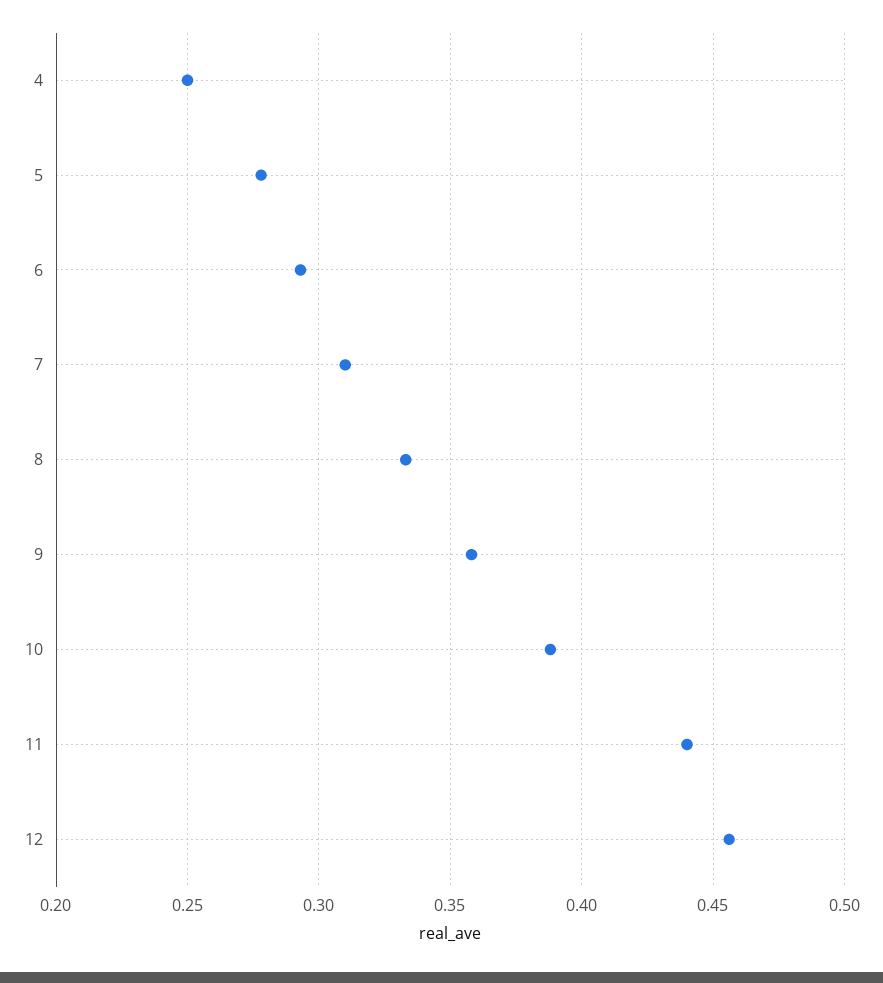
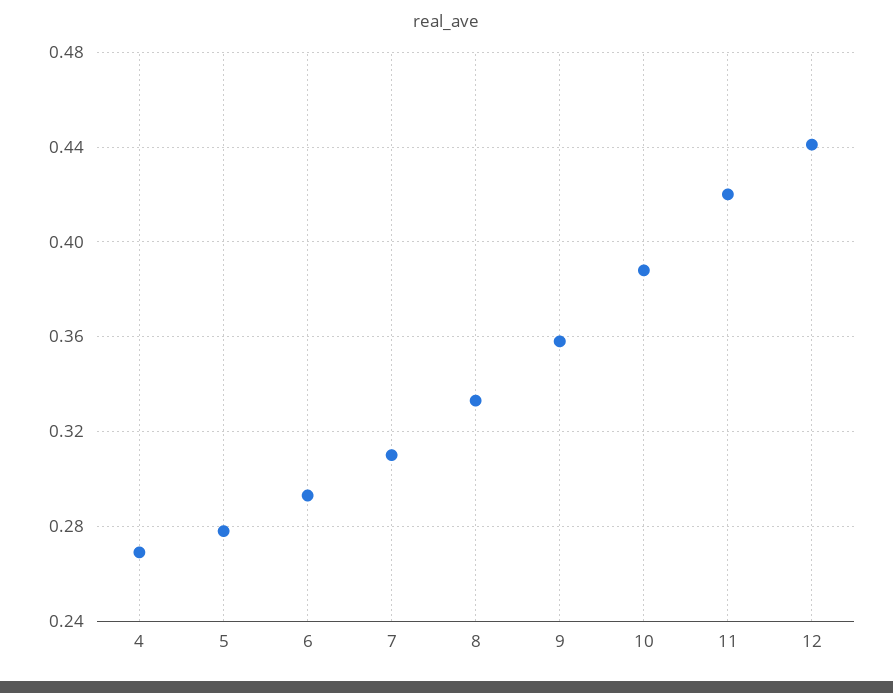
4: 0.25 -> 0.27
11: 0.44 -> 0.42
12: 0.455 -> 0.44

